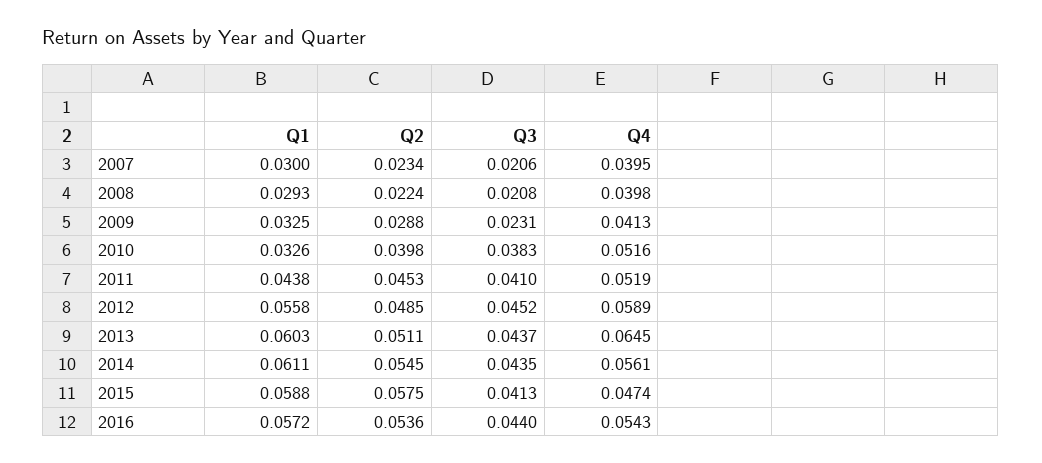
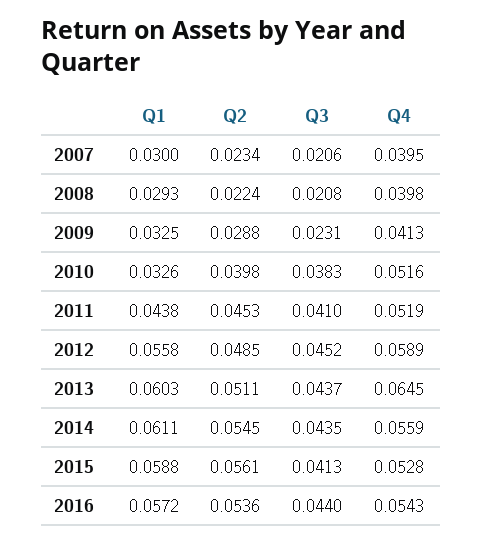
Q4, 2014: 0.0561 -> 0.0559
Q2, 2015: 0.0575 -> 0.0561
Q4, 2015: 0.0474 -> 0.0528

